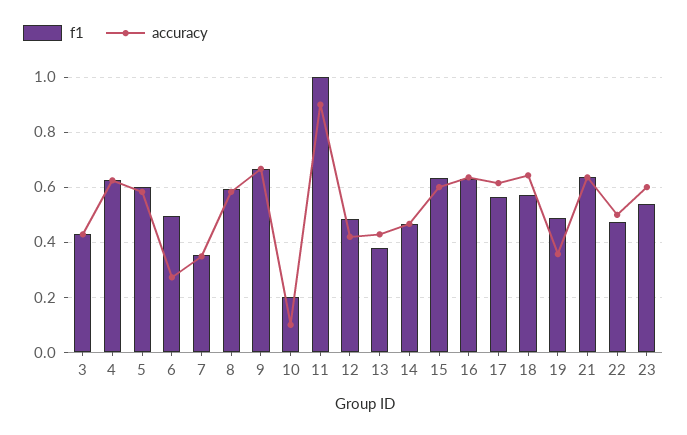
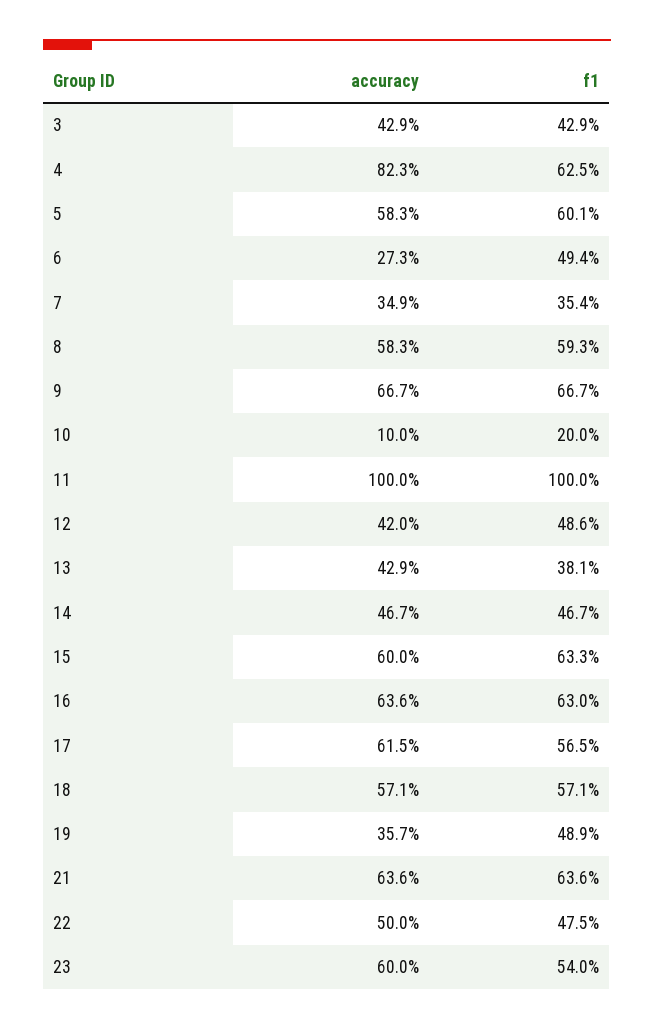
accuracy, 4: 0.625 -> 0.823
accuracy, 11: 0.9 -> 1
accuracy, 18: 0.65 -> 0.571

